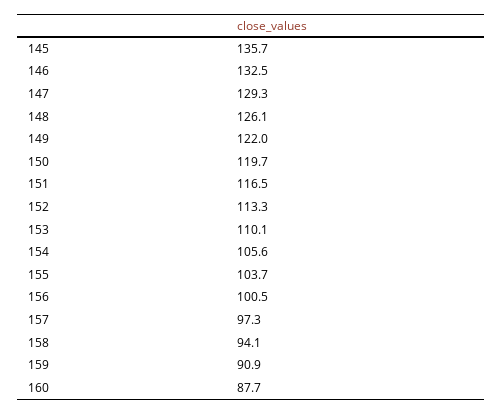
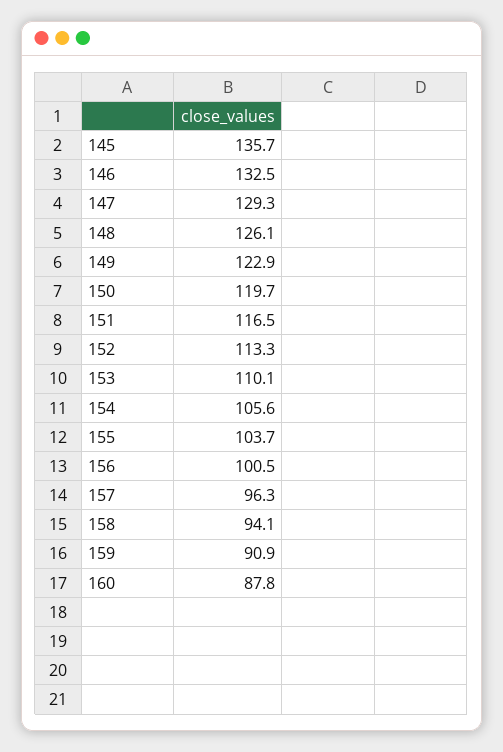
149: 122 -> 122.9
157: 97.3 -> 96.3
160: 87.7 -> 87.8

